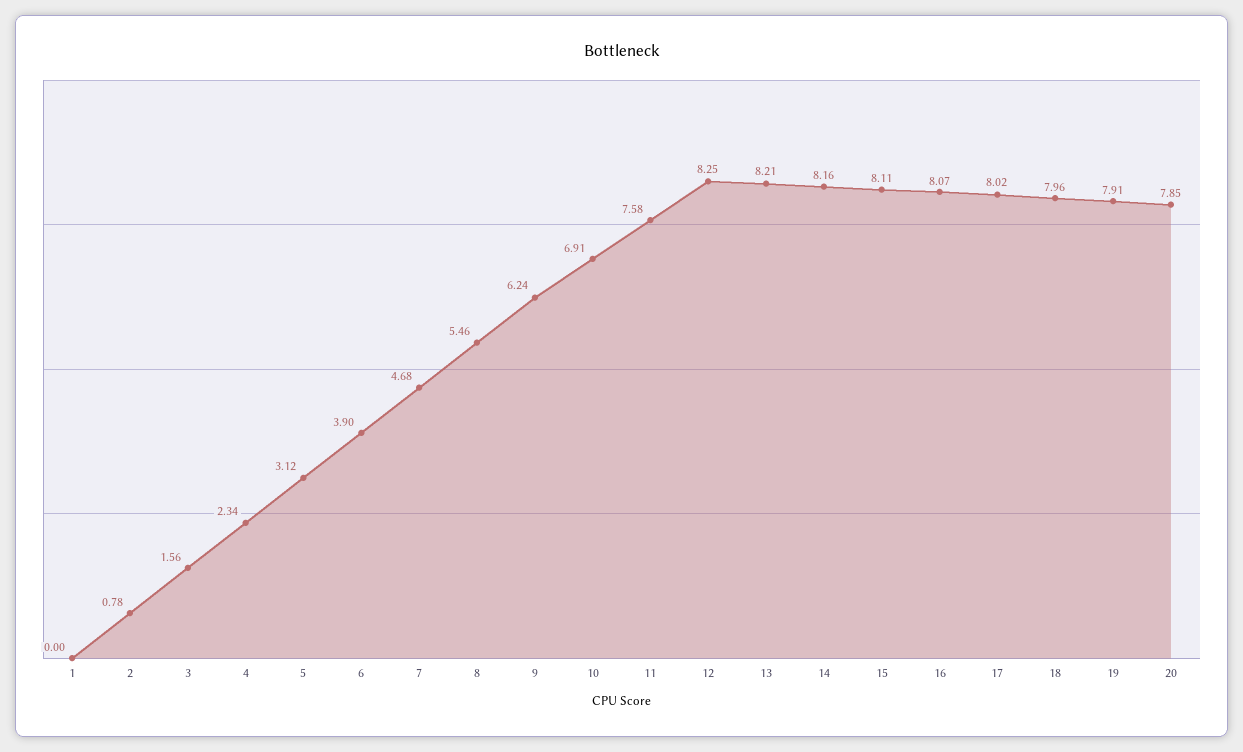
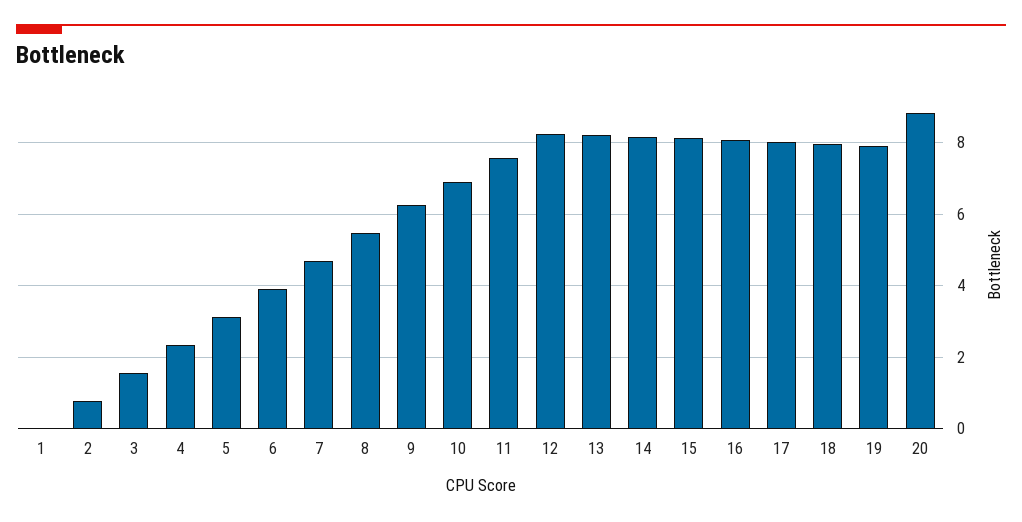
20: 7.85 -> 8.8

